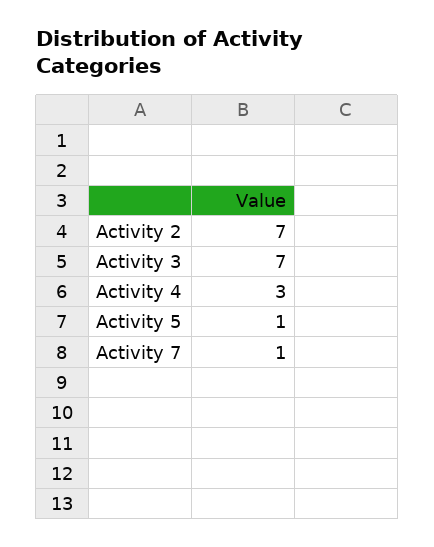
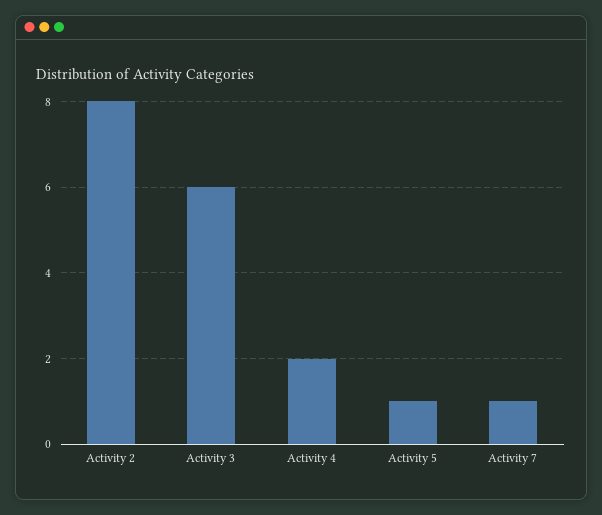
Activity 2: 7 -> 8
Activity 3: 7 -> 6
Activity 4: 3 -> 2

